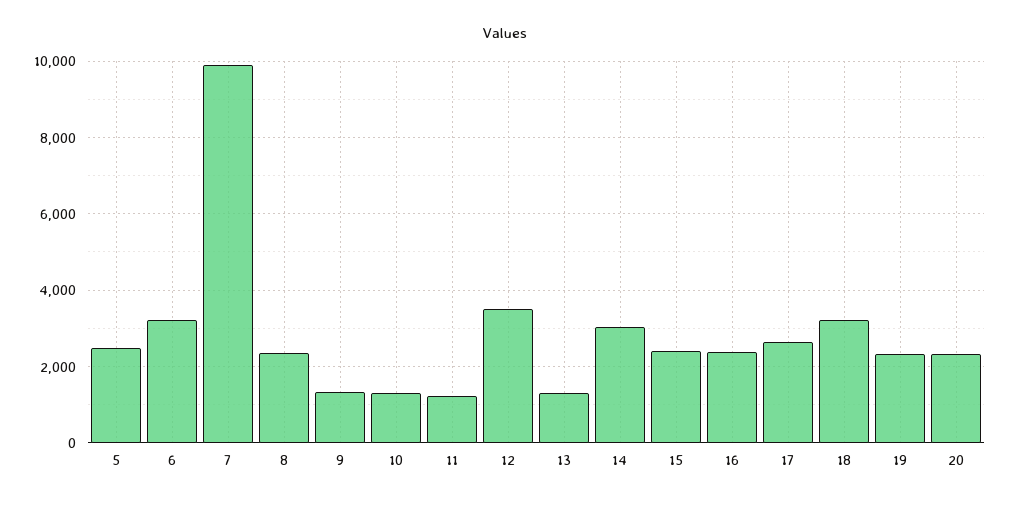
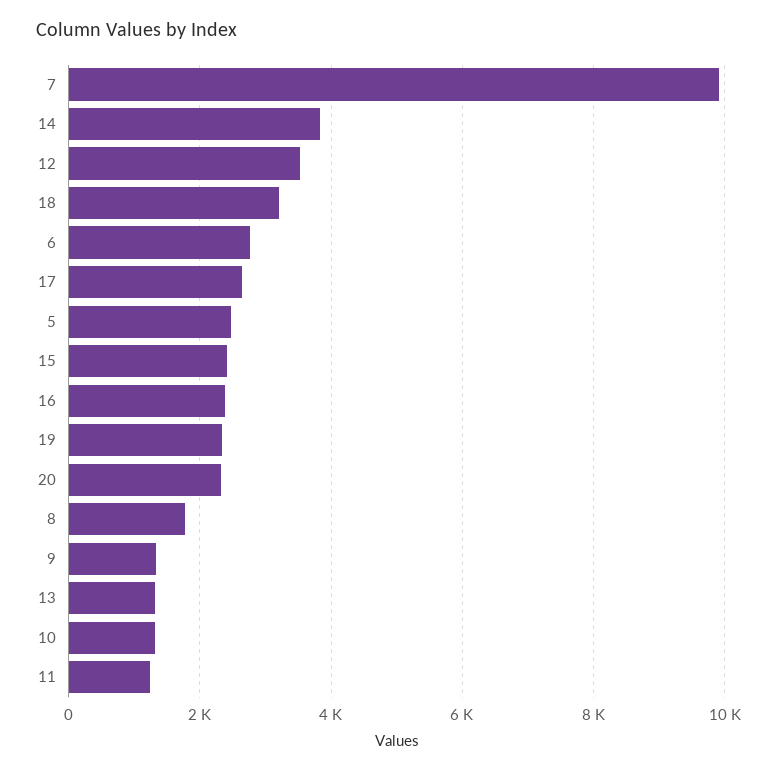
6: 3200 -> 2800
8: 2400 -> 1800
14: 3000 -> 3800

